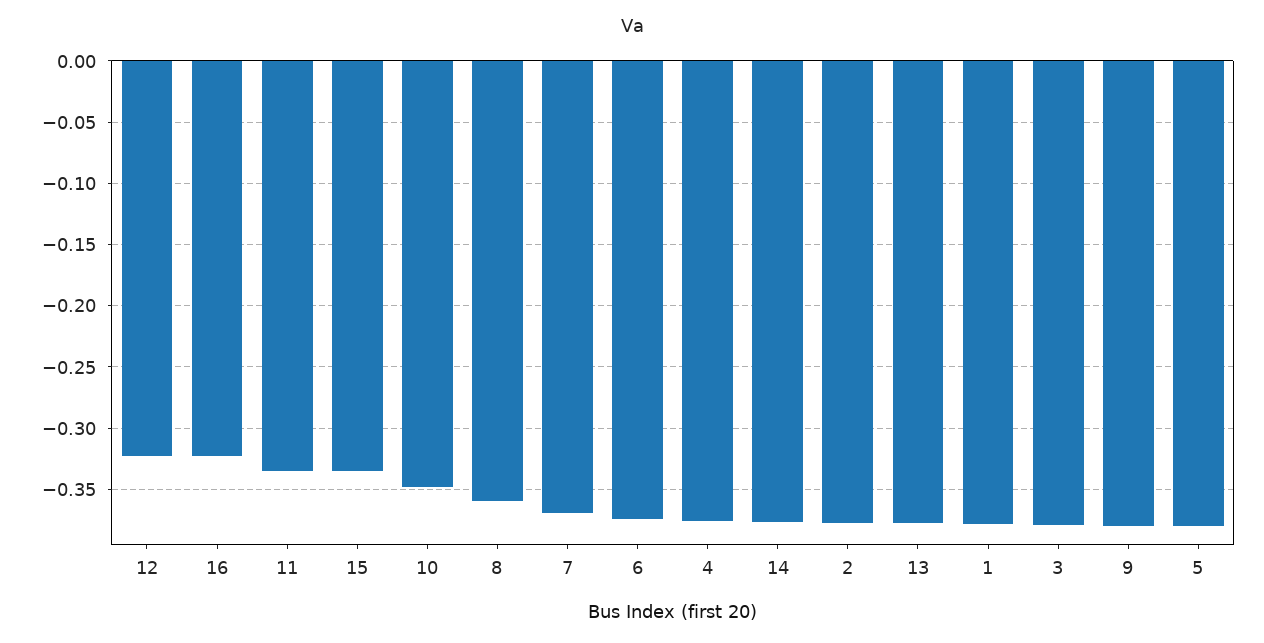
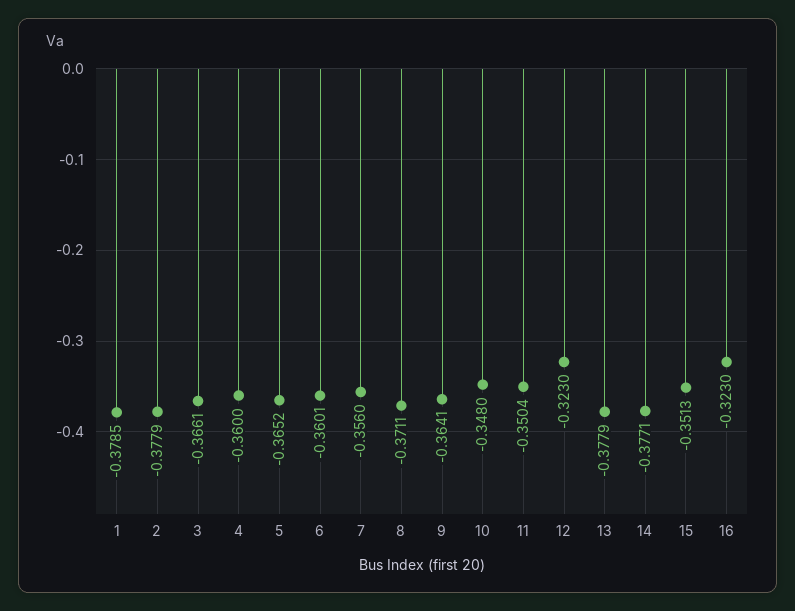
11: -0.335 -> -0.3504
15: -0.335 -> -0.3513
8: -0.36 -> -0.3711
7: -0.37 -> -0.356
6: -0.375 -> -0.3601
4: -0.375 -> -0.36
3: -0.38 -> -0.3661
9: -0.38 -> -0.3641
5: -0.38 -> -0.3652

